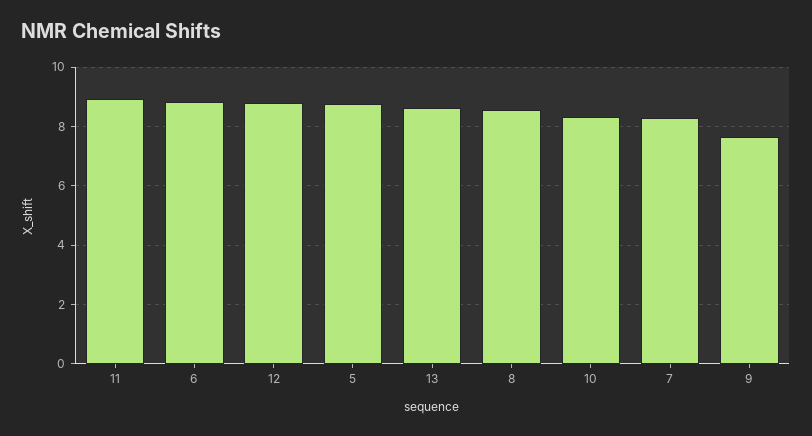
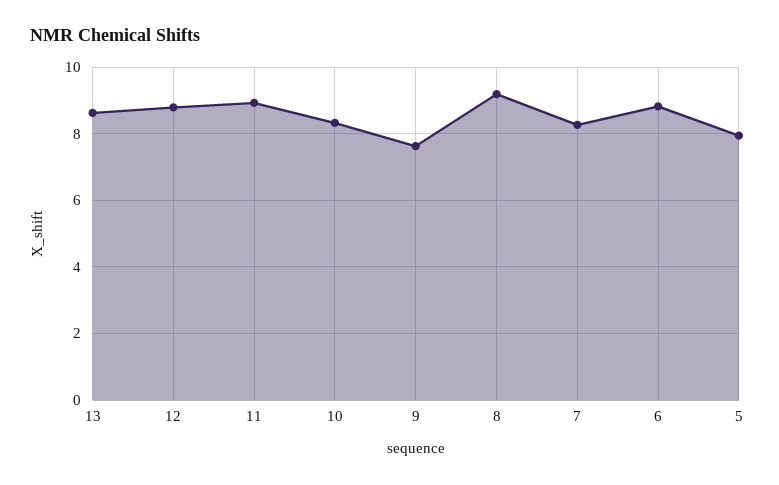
5: 8.75 -> 8
8: 8.5 -> 9.2

